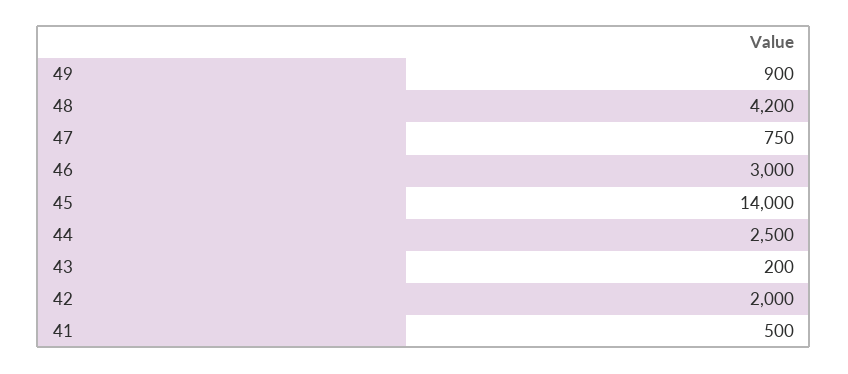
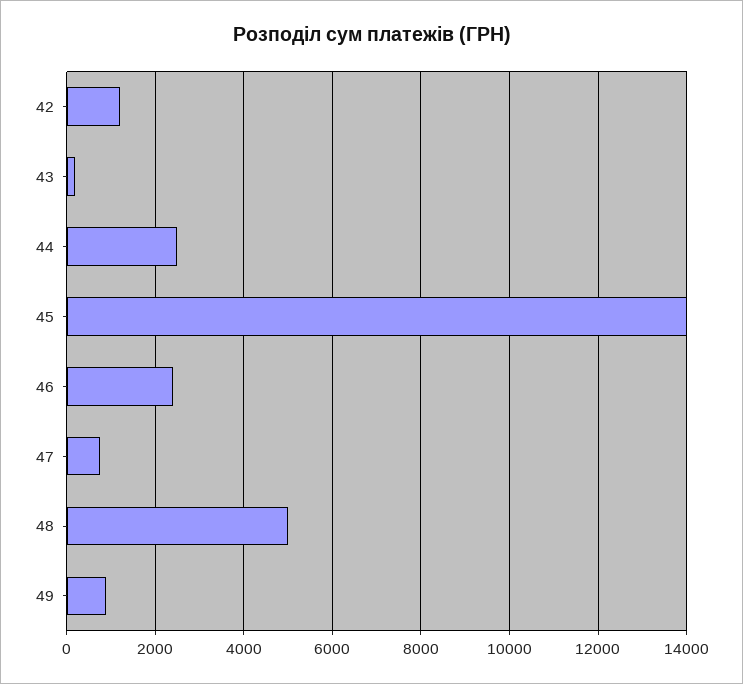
48: 4200 -> 5000
46: 3000 -> 2400
42: 2000 -> 1200
41: 500 -> none

